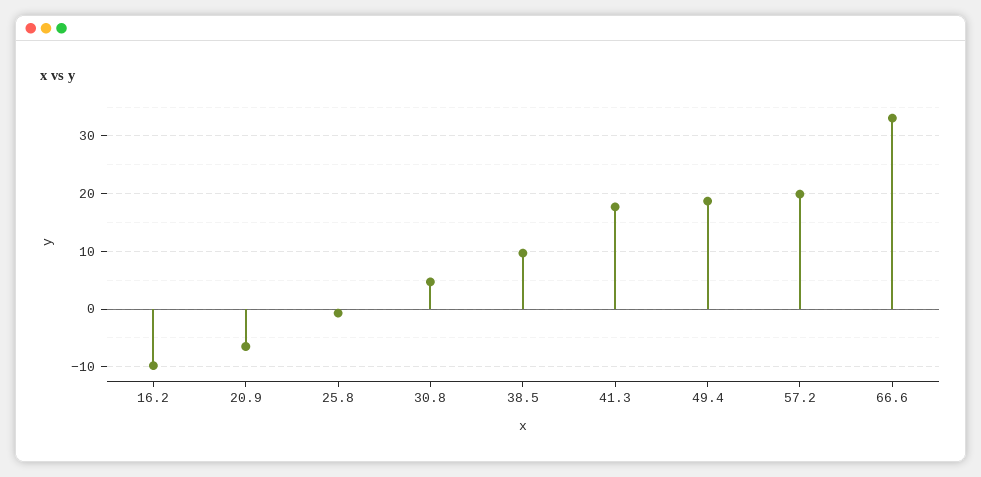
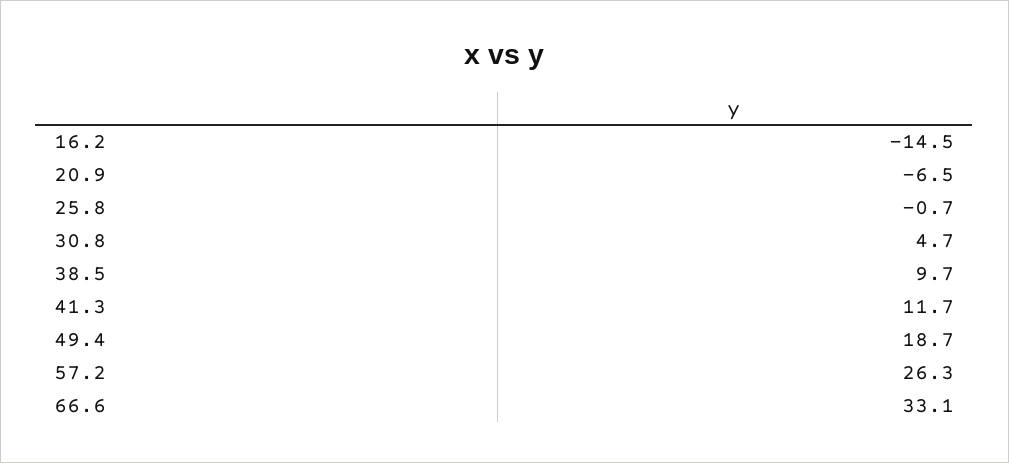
16.2: -10 -> -14.5
41.3: 18 -> 11.7
57.2: 20 -> 26.3

